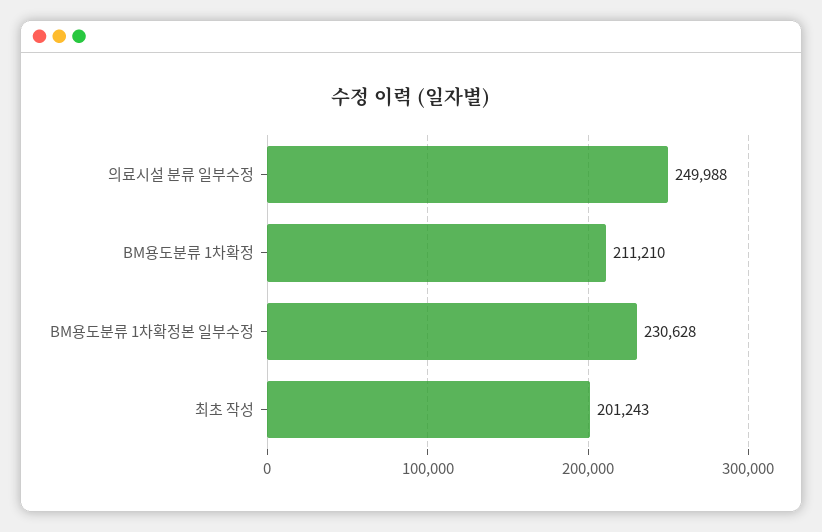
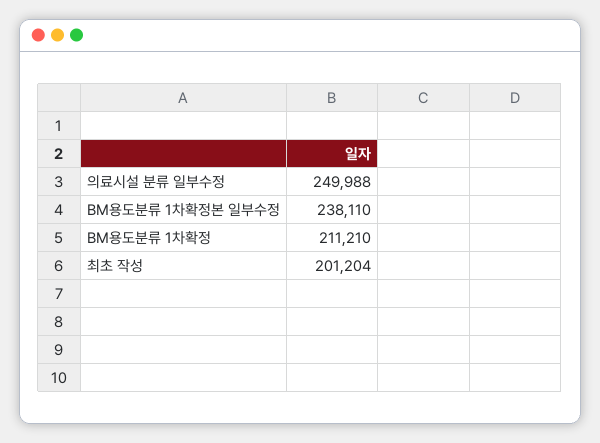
BM용도분류 1차확정본 일부수정: 230628 -> 238110
최초 작성: 201243 -> 201204

